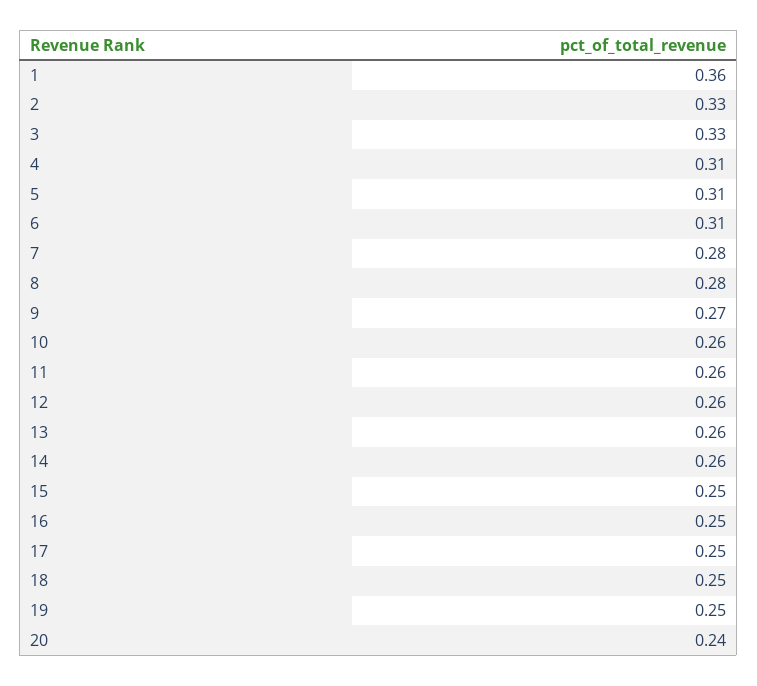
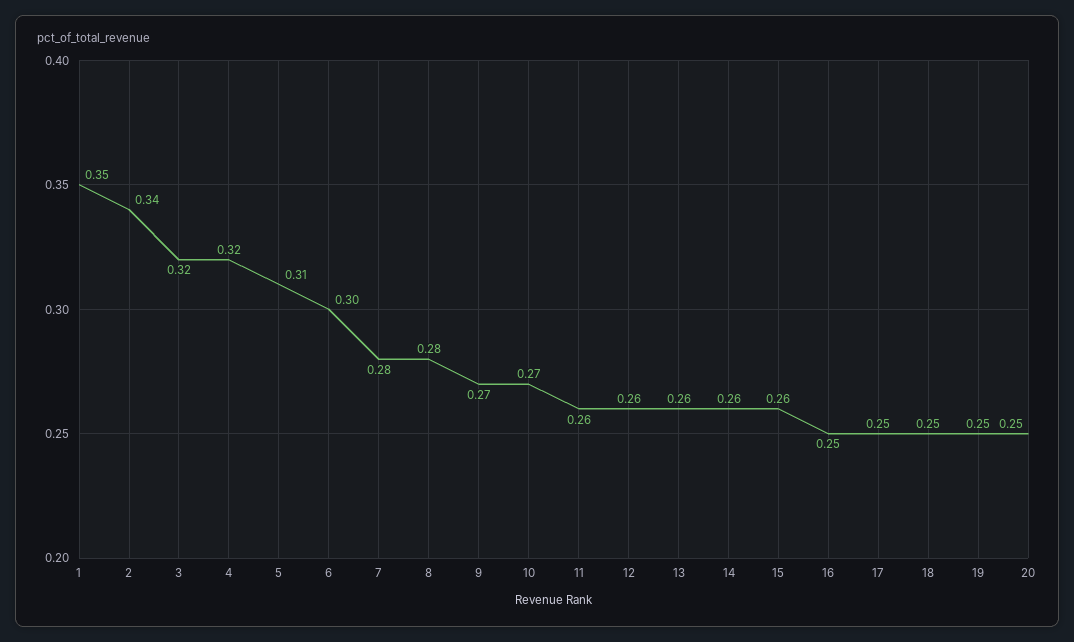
1: 0.36 -> 0.35
2: 0.33 -> 0.34
3: 0.33 -> 0.32
4: 0.31 -> 0.32
6: 0.31 -> 0.3
10: 0.26 -> 0.27
15: 0.25 -> 0.26
20: 0.24 -> 0.25

